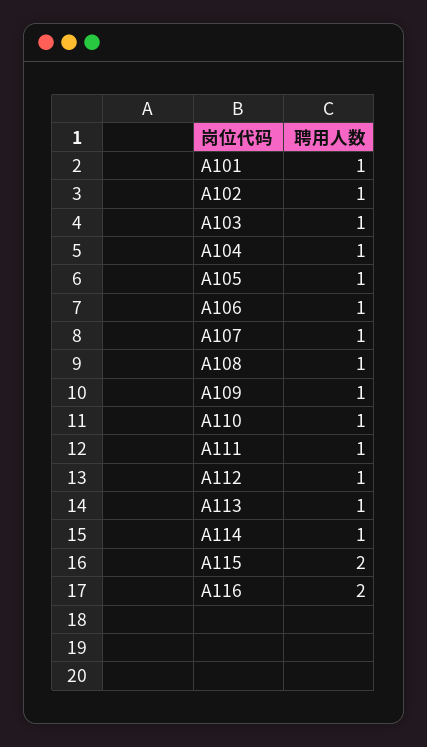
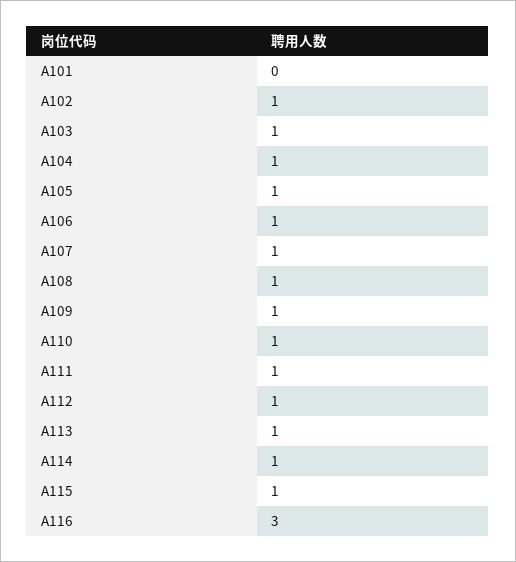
A101: 1 -> 0
A115: 2 -> 1
A116: 2 -> 3

